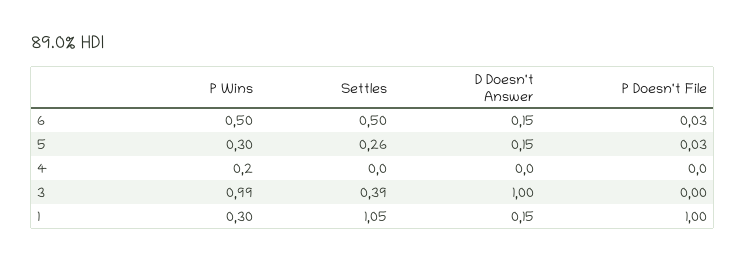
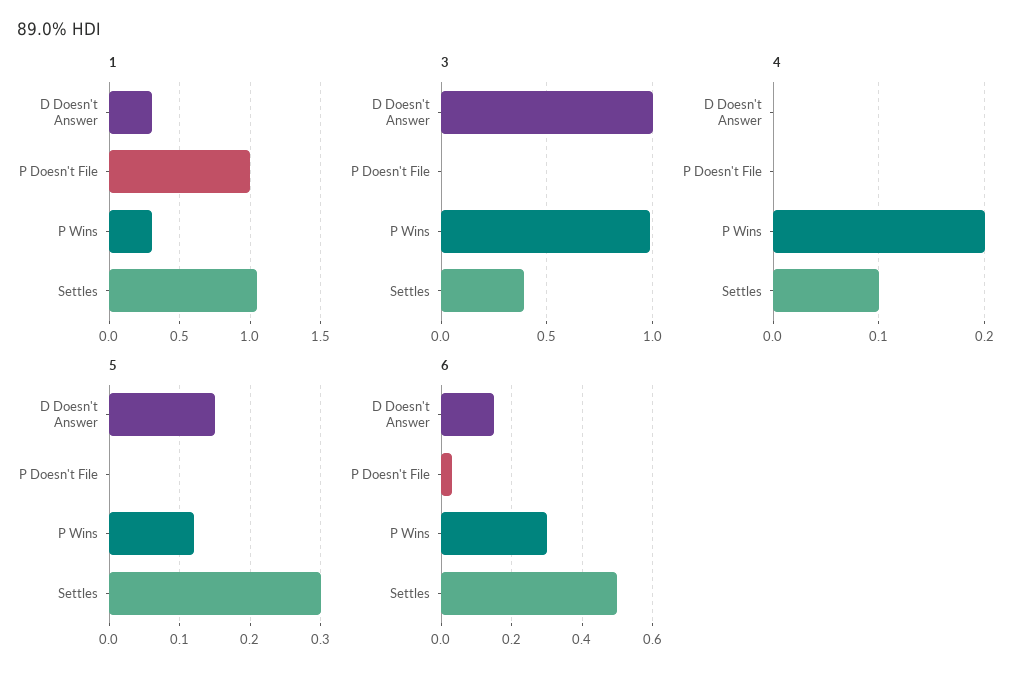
6, P Wins: 0.5 -> 0.3
5, P Wins: 0.3 -> 0.12
5, Settles: 0.26 -> 0.3
5, P Doesn't File: 0.03 -> 0
4, Settles: 0 -> 0.1
1, D Doesn't Answer: 0.15 -> 0.3

